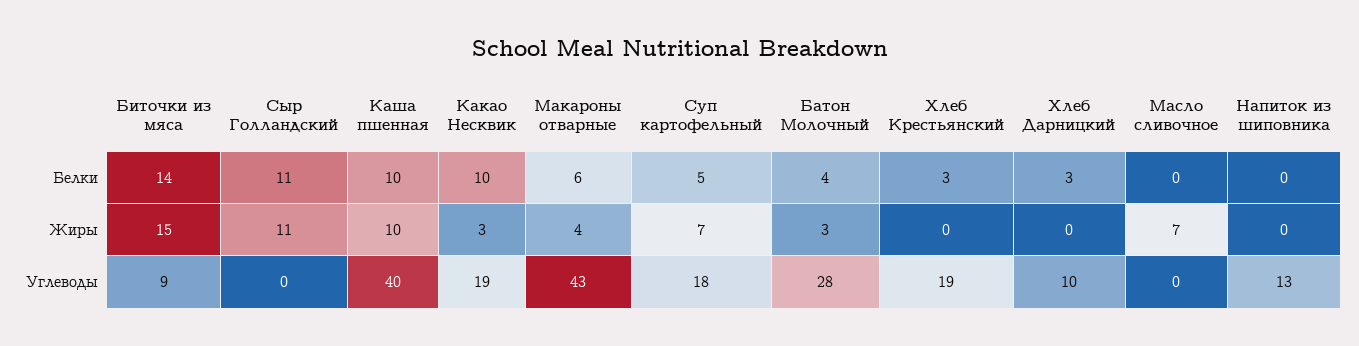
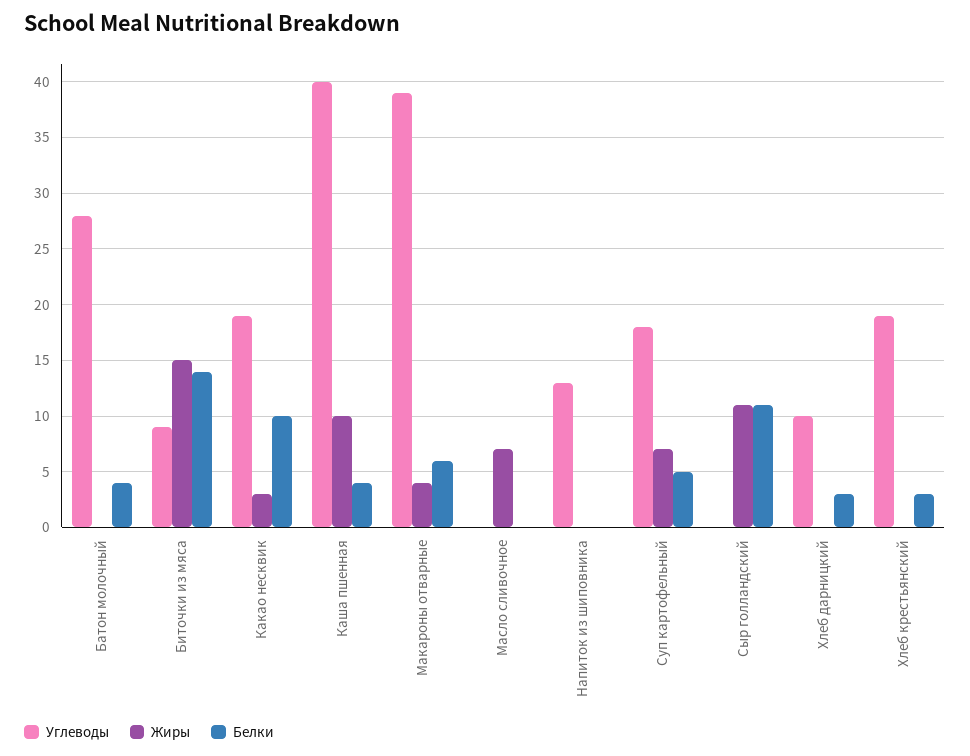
Белки, Каша пшенная: 10 -> 4
Жиры, Батон Молочный: 3 -> 0
Углеводы, Макароны отварные: 43 -> 39

